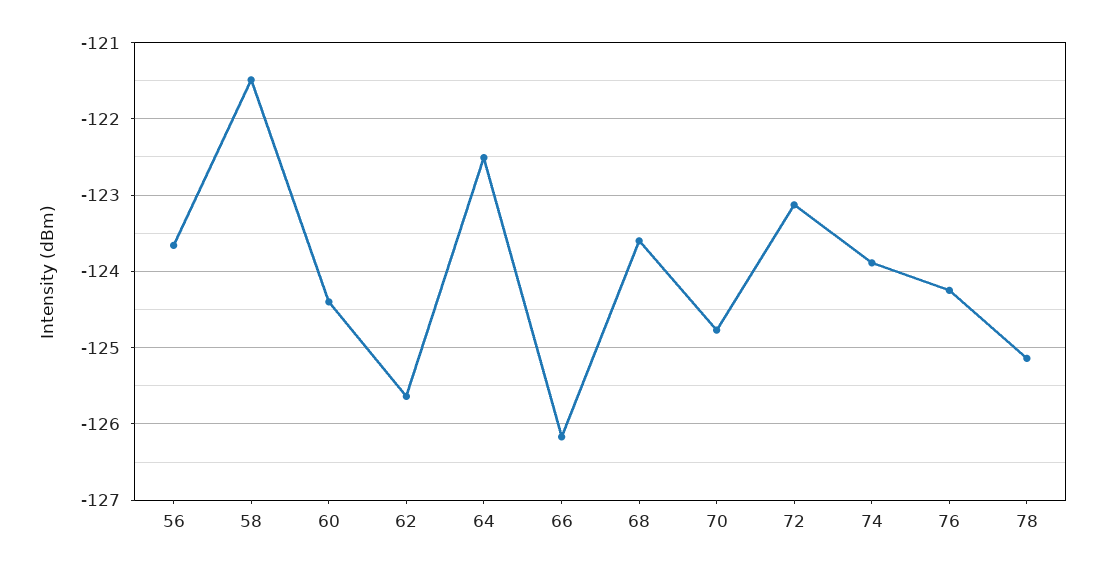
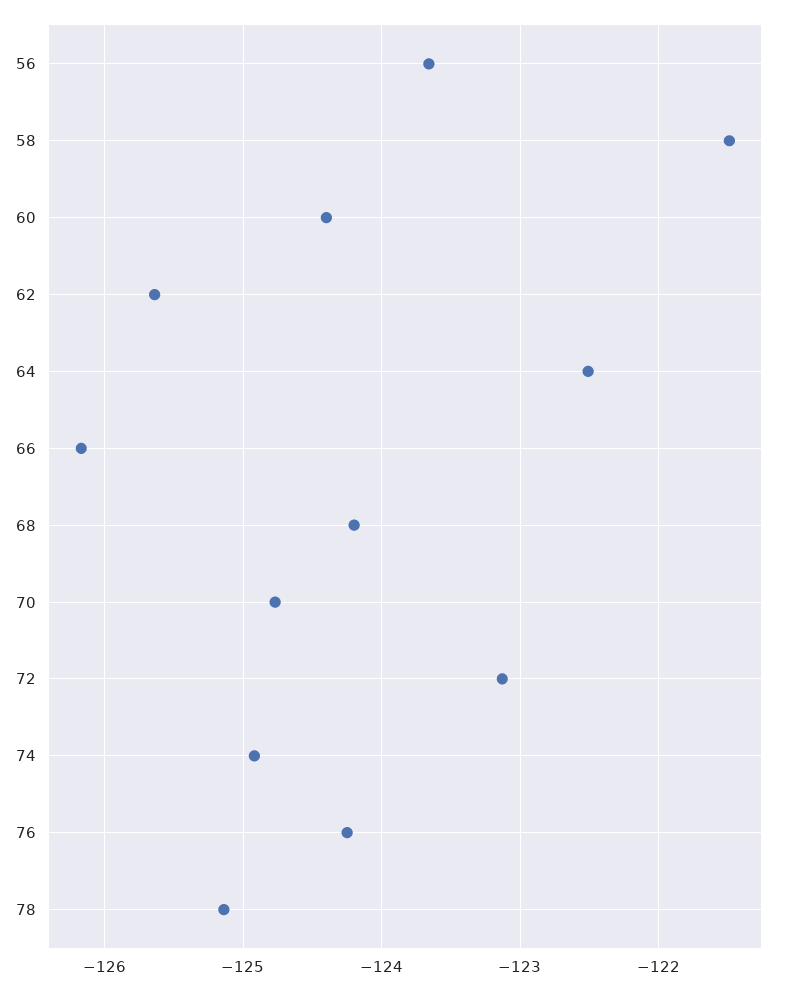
68: -123.6 -> -124.2
74: -123.9 -> -124.9

